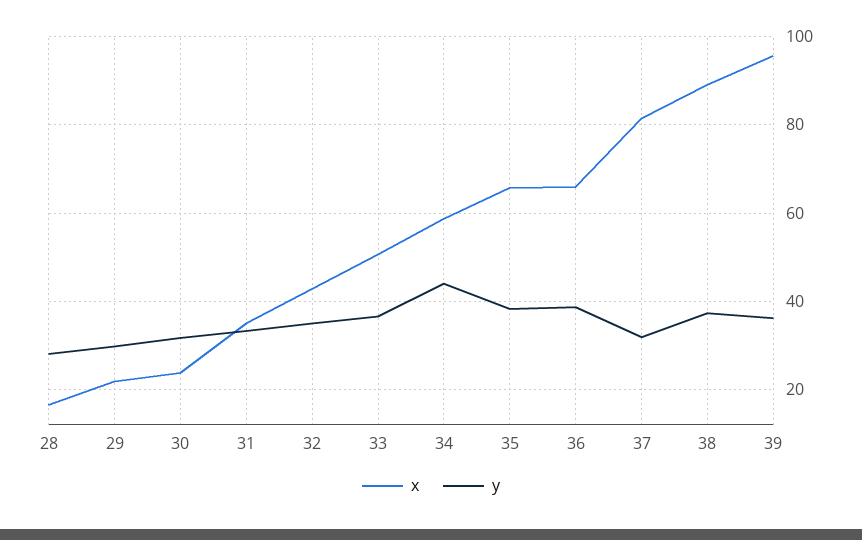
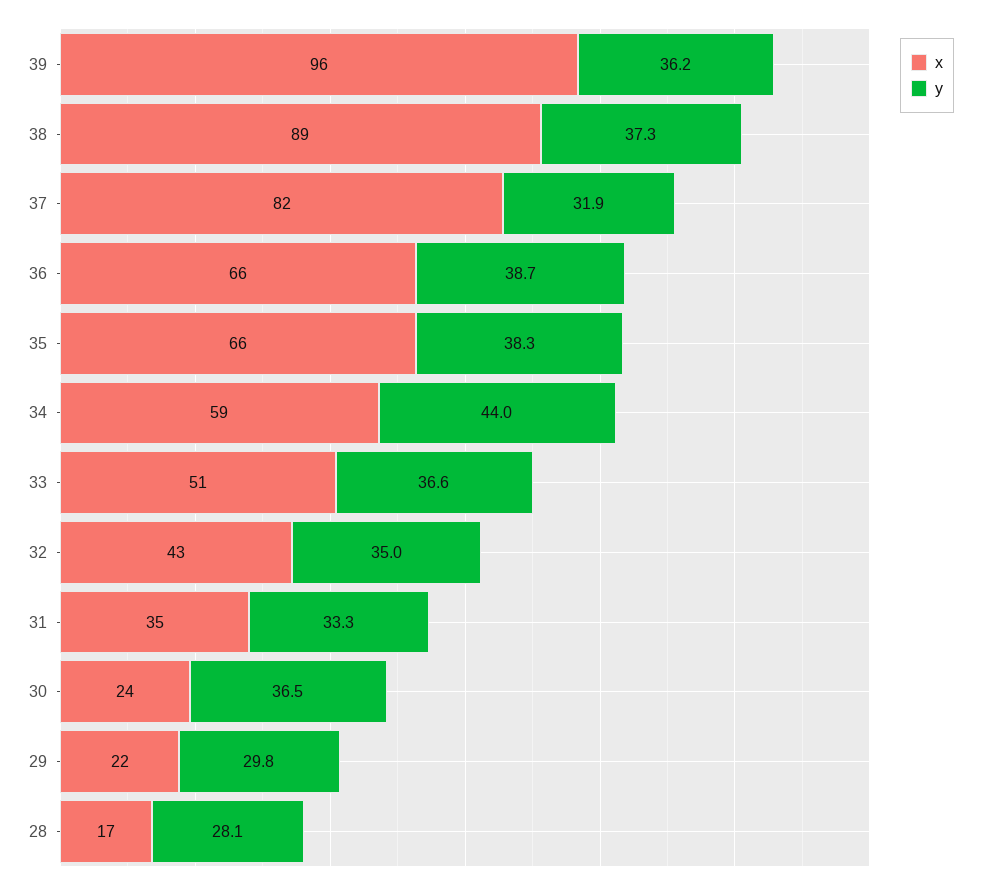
y, 30: 32 -> 36.5

